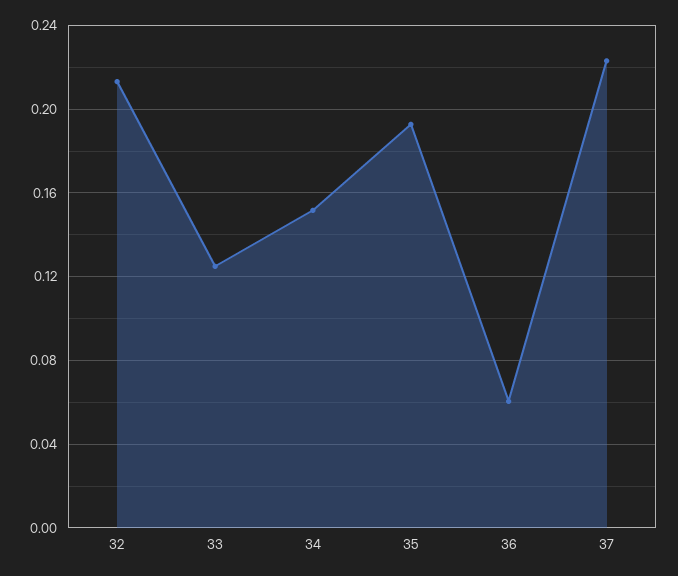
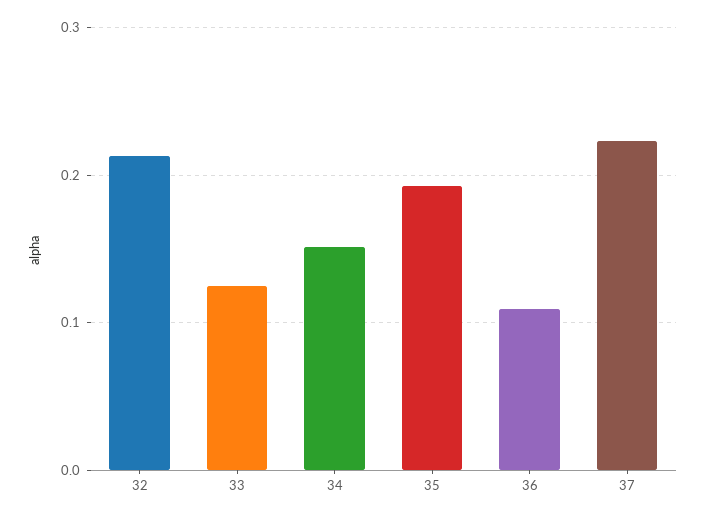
36: 0.06 -> 0.11

